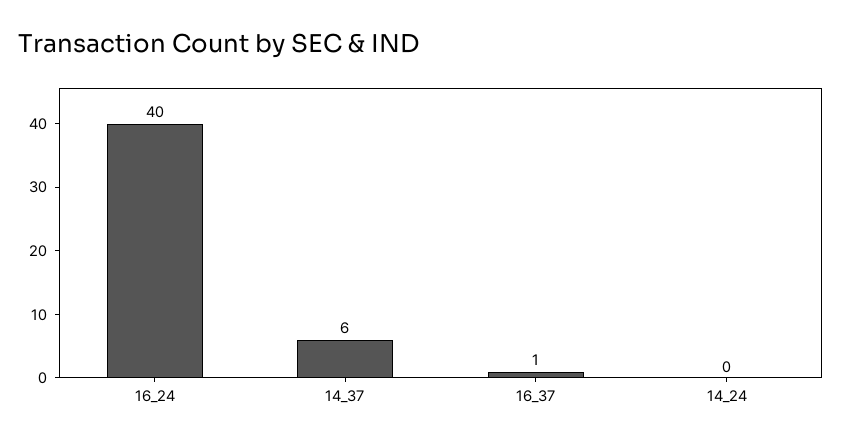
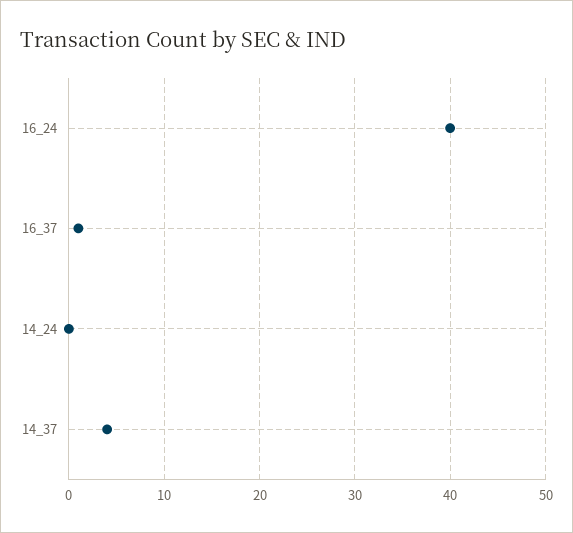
14_37: 6 -> 4

